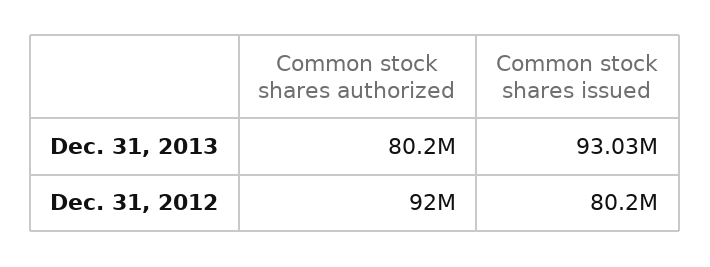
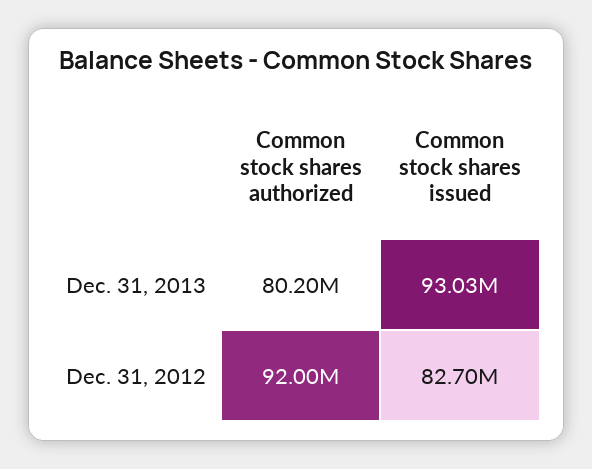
Common stock shares issued, Dec. 31, 2012: 80200000 -> 82700000

